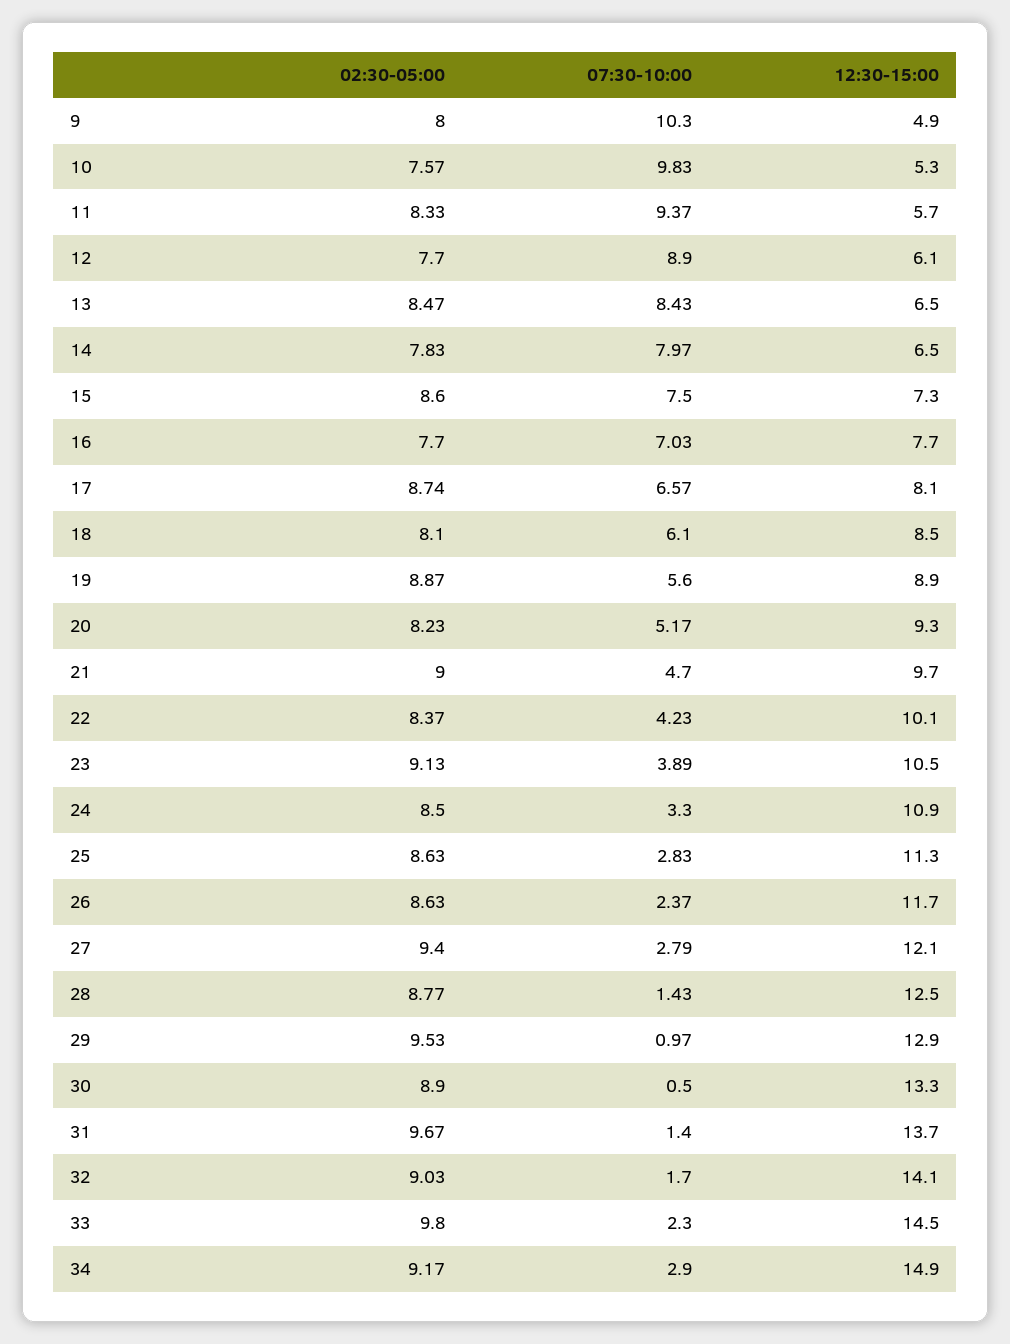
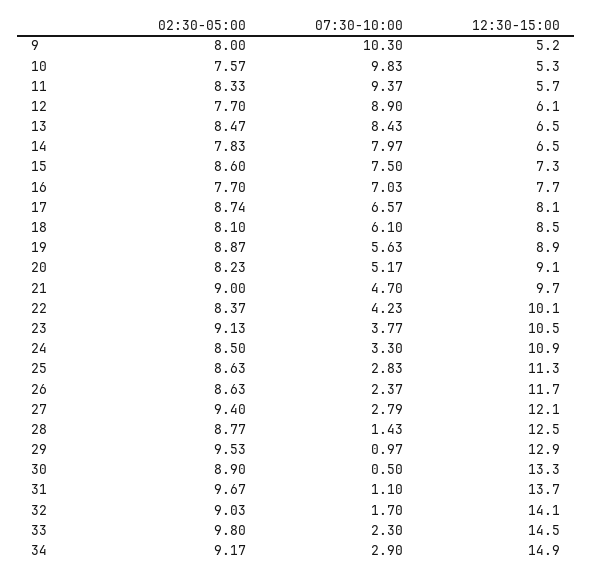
12:30-15:00, 9: 4.9 -> 5.2
07:30-10:00, 19: 5.6 -> 5.63
12:30-15:00, 20: 9.3 -> 9.1
07:30-10:00, 23: 3.89 -> 3.77
07:30-10:00, 31: 1.4 -> 1.1

